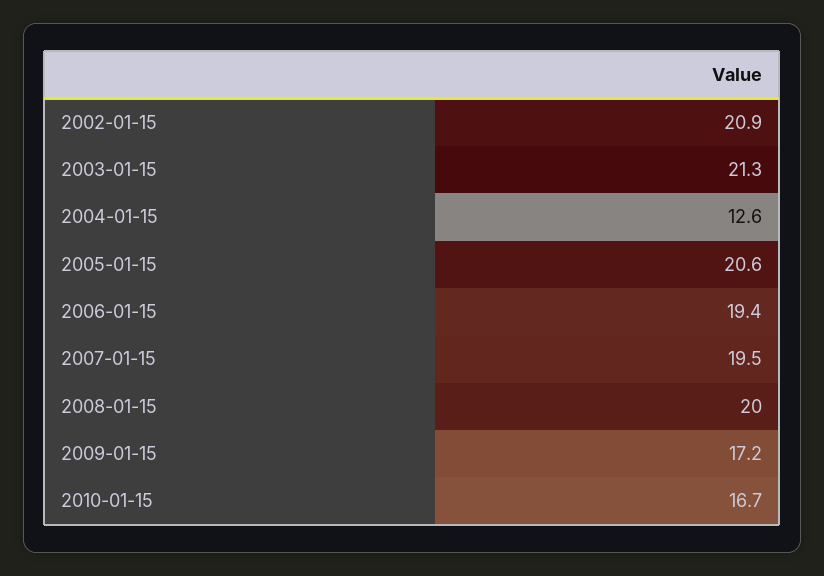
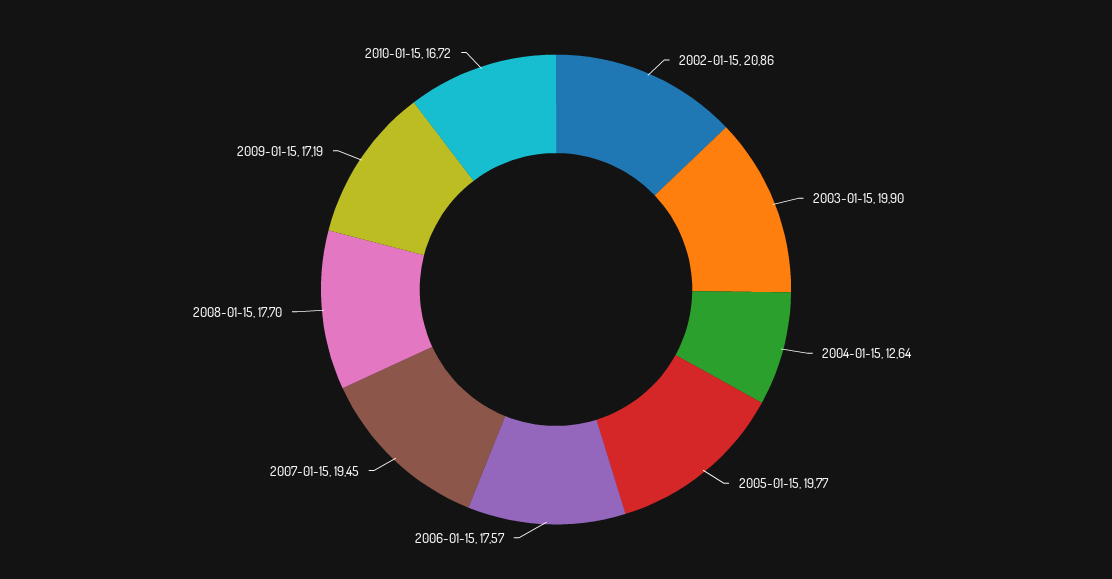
2003-01-15: 21.3 -> 19.9
2005-01-15: 20.6 -> 19.77
2006-01-15: 19.4 -> 17.57
2008-01-15: 20 -> 17.7

